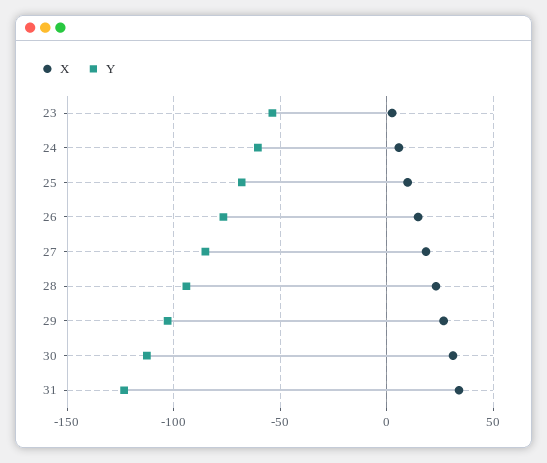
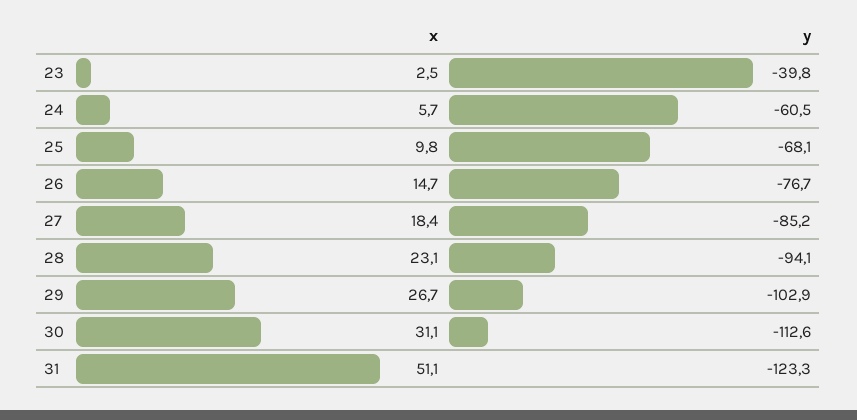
Y, 23: -55 -> -39.8
X, 31: 35 -> 51.1

